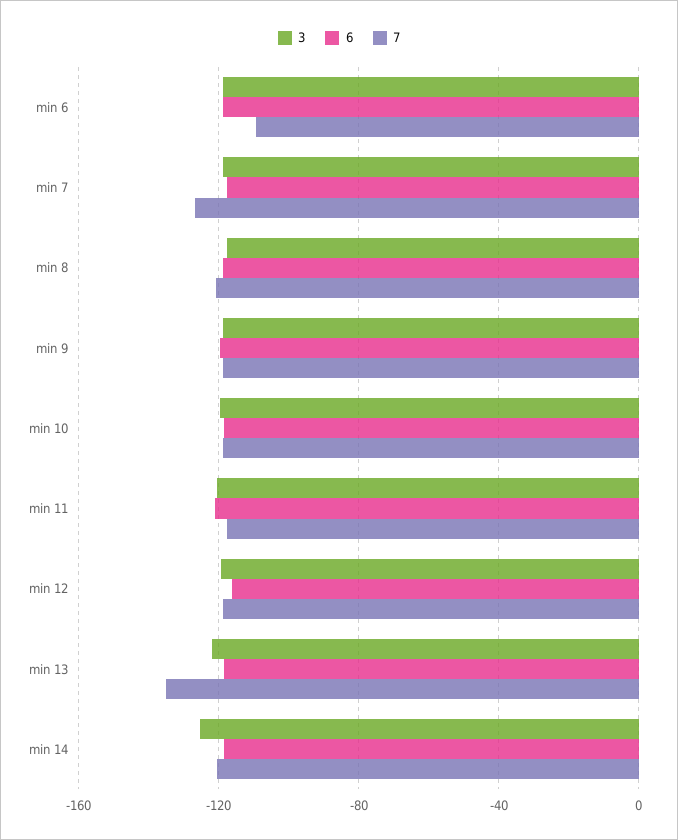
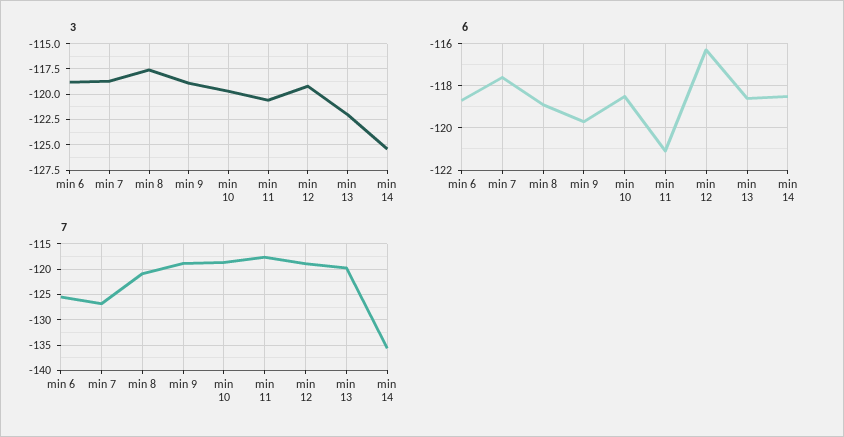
7, min 6: -110 -> -125
7, min 13: -135 -> -120
7, min 14: -120 -> -135

